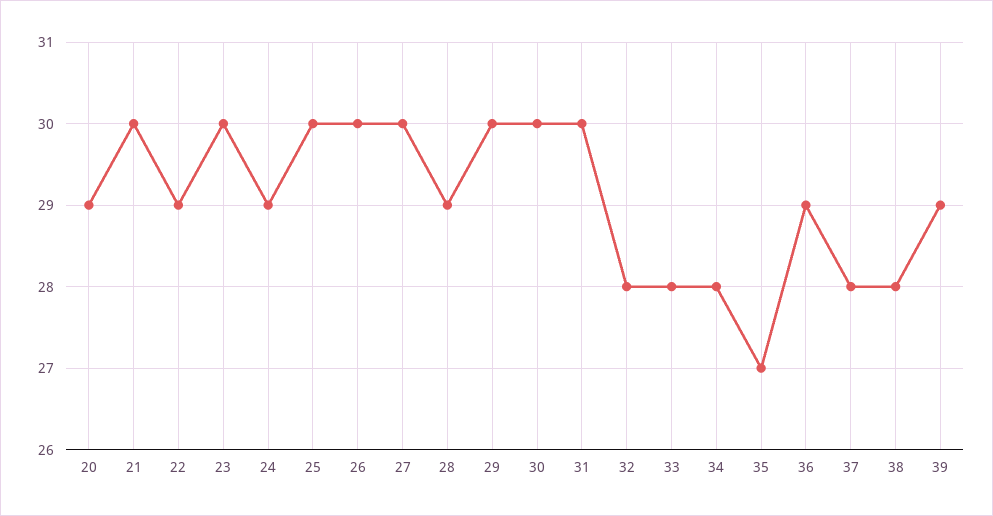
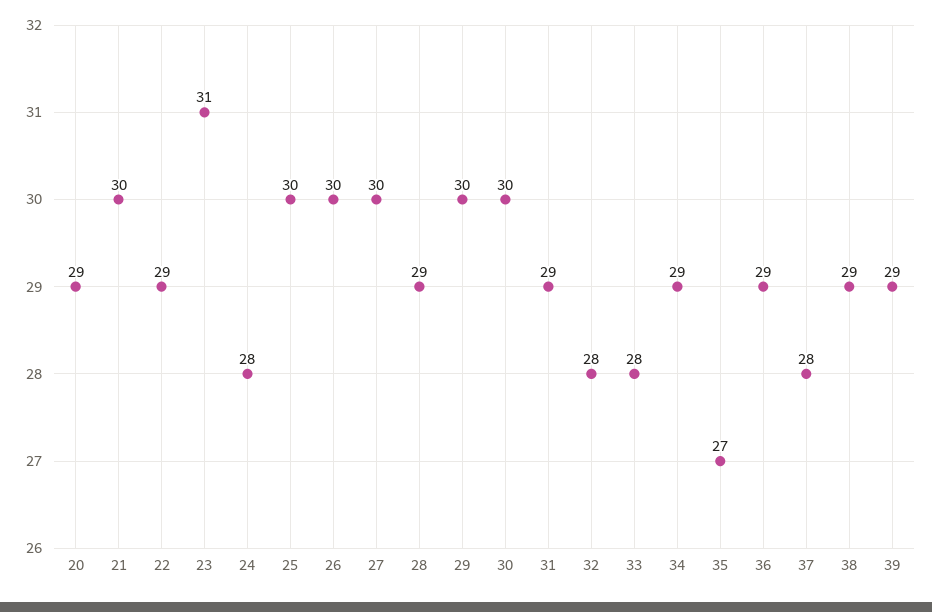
23: 30 -> 31
24: 29 -> 28
31: 30 -> 29
34: 28 -> 29
38: 28 -> 29

